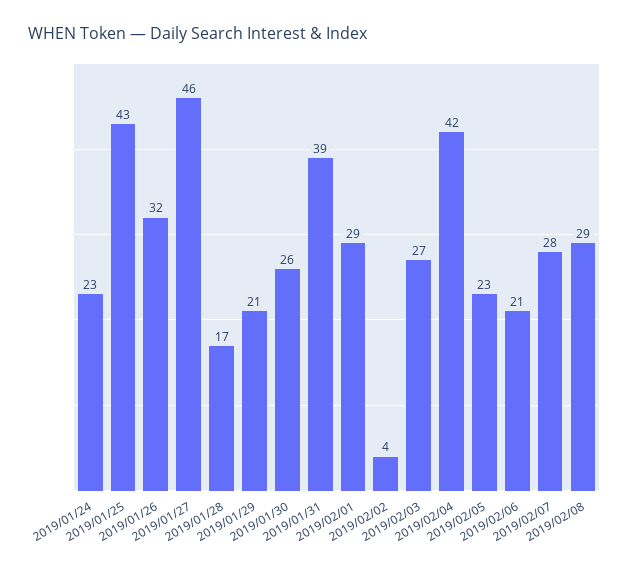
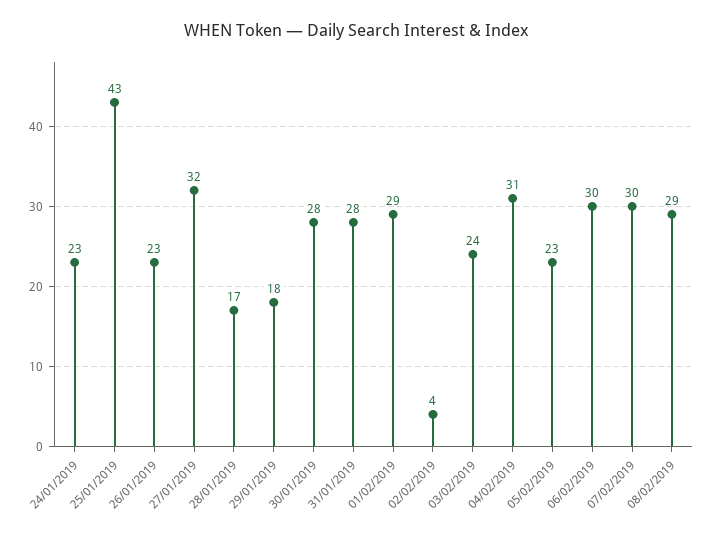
2019/01/26: 32 -> 23
2019/01/27: 46 -> 32
2019/01/29: 21 -> 18
2019/01/30: 26 -> 28
2019/01/31: 39 -> 28
2019/02/03: 27 -> 24
2019/02/04: 42 -> 31
2019/02/06: 21 -> 30
2019/02/07: 28 -> 30

